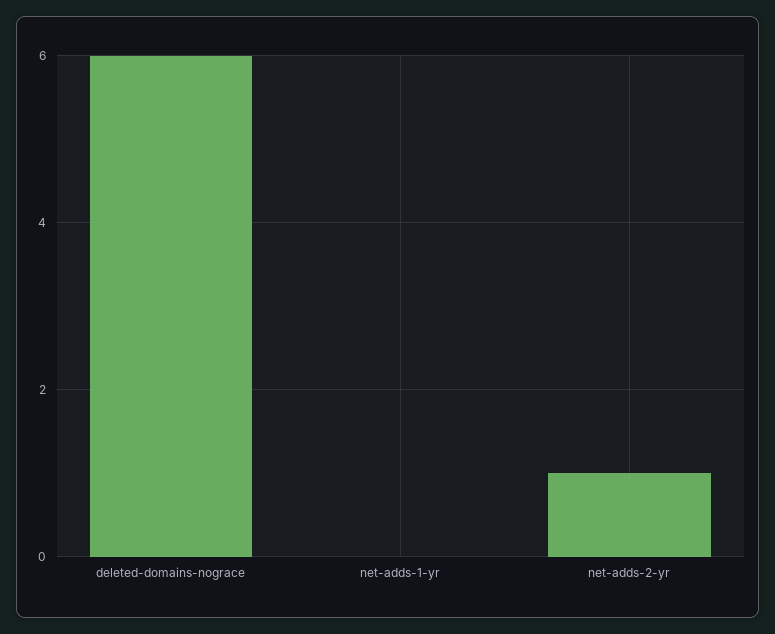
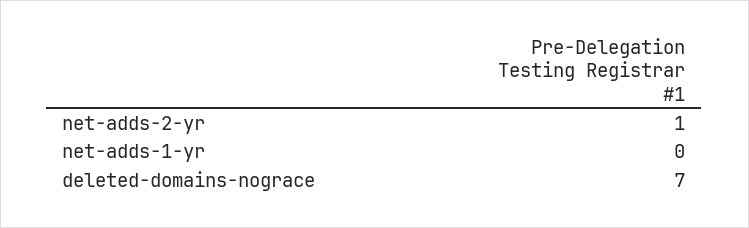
deleted-domains-nograce: 6 -> 7

